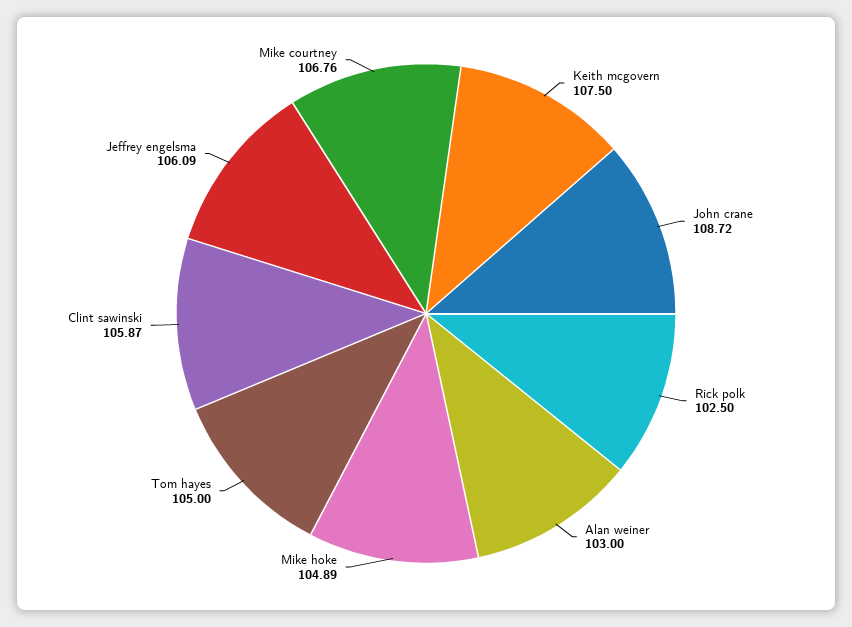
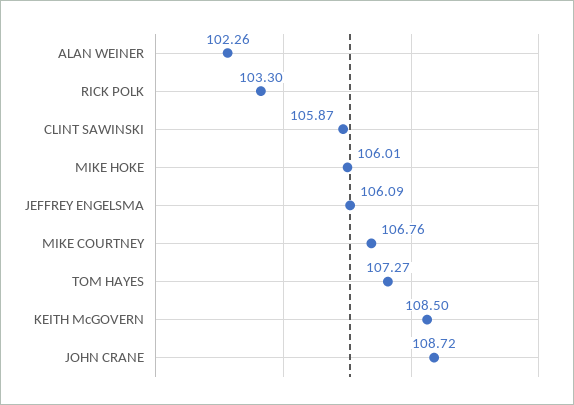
Keith mcgovern: 107.5 -> 108.5
Rick polk: 102.5 -> 103.3
Alan weiner: 103 -> 102.26
Mike hoke: 104.89 -> 106.01
Tom hayes: 105 -> 107.27

